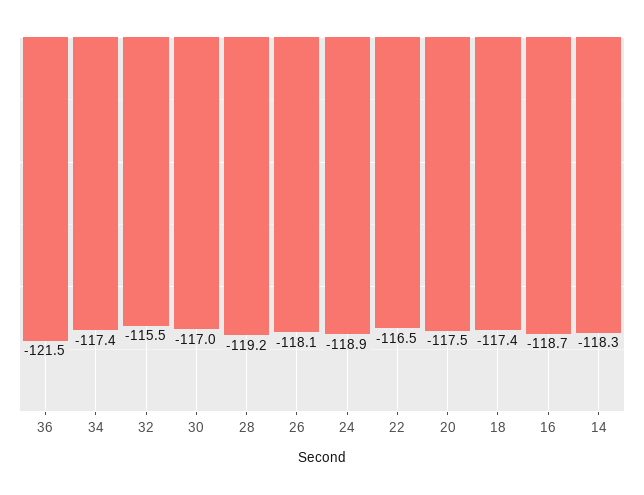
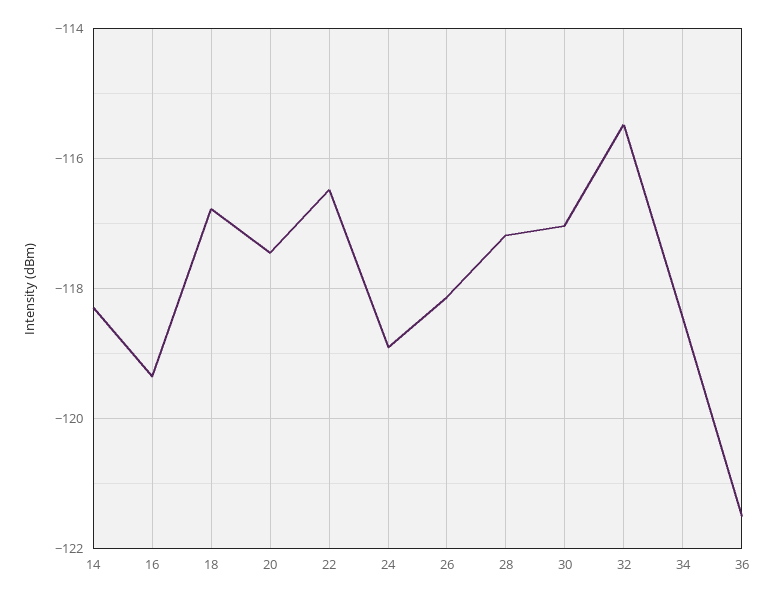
34: -117.4 -> -118.4
28: -119.2 -> -117.2
18: -117.4 -> -116.8
16: -118.7 -> -119.4

